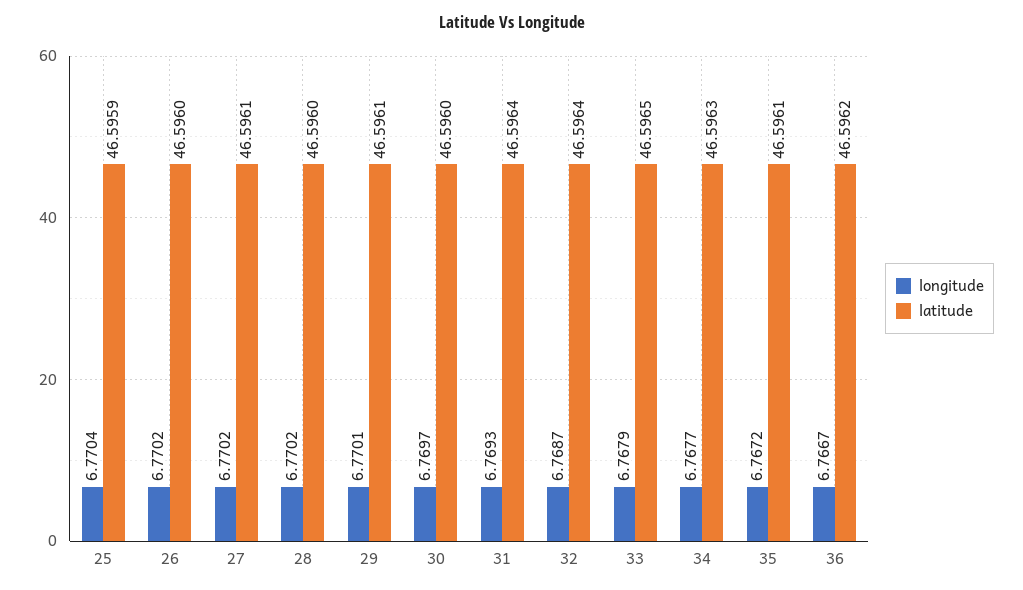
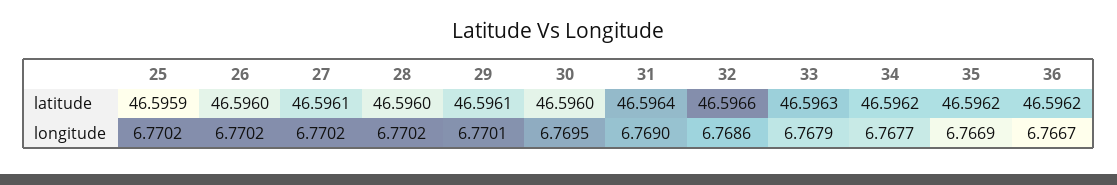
longitude, 25: 6.7704 -> 6.7702
longitude, 30: 6.7697 -> 6.7695
longitude, 31: 6.7693 -> 6.769
longitude, 32: 6.7687 -> 6.7686
latitude, 32: 46.5964 -> 46.5966
latitude, 33: 46.5965 -> 46.5963
latitude, 34: 46.5963 -> 46.5962
longitude, 35: 6.7672 -> 6.7669
latitude, 35: 46.5961 -> 46.5962

